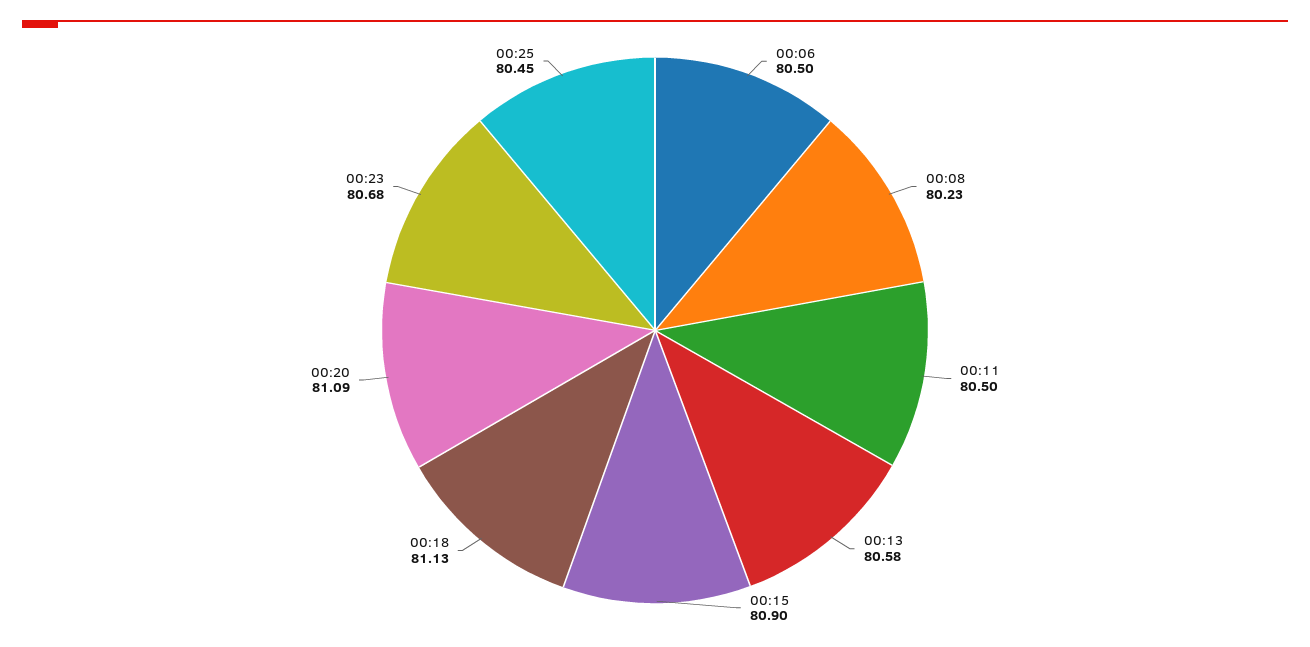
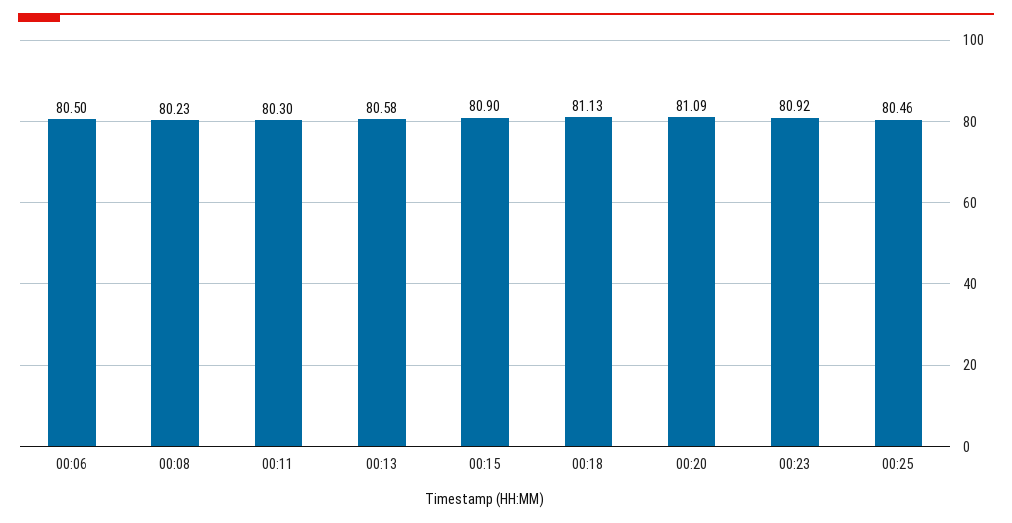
00:11: 80.5 -> 80.3
00:23: 80.68 -> 80.92
00:25: 80.45 -> 80.46

